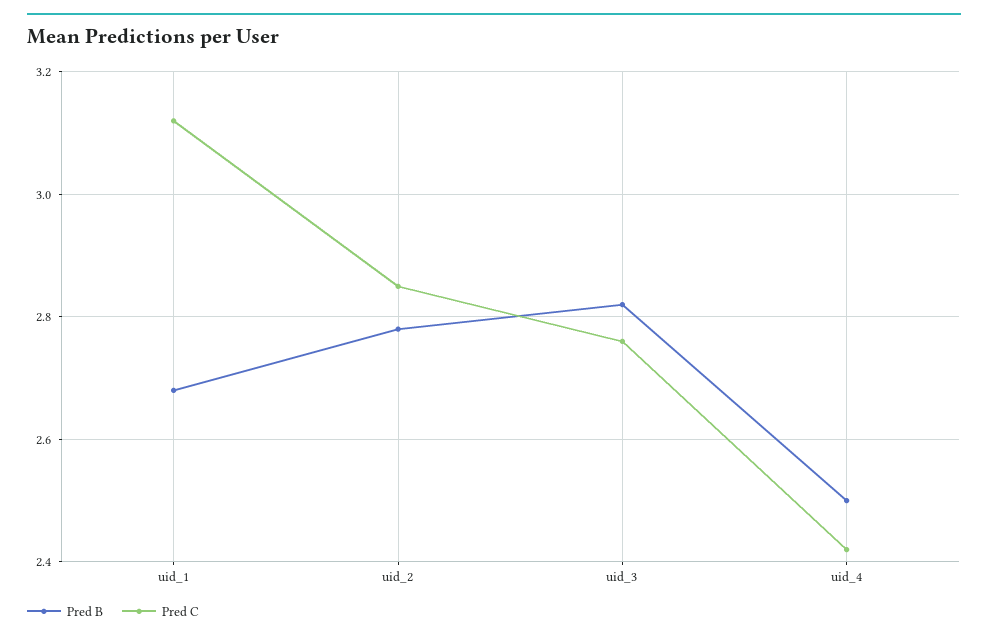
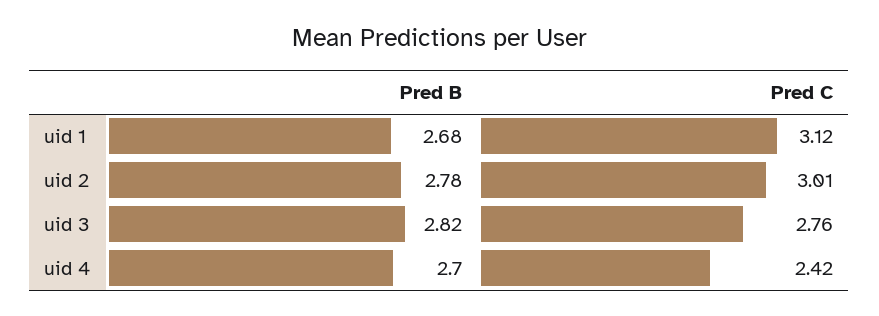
Pred C, uid_2: 2.85 -> 3.01
Pred B, uid_4: 2.5 -> 2.7

